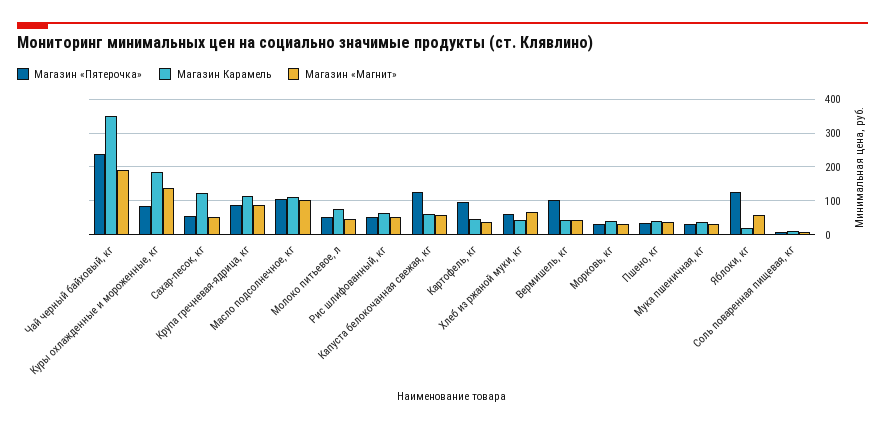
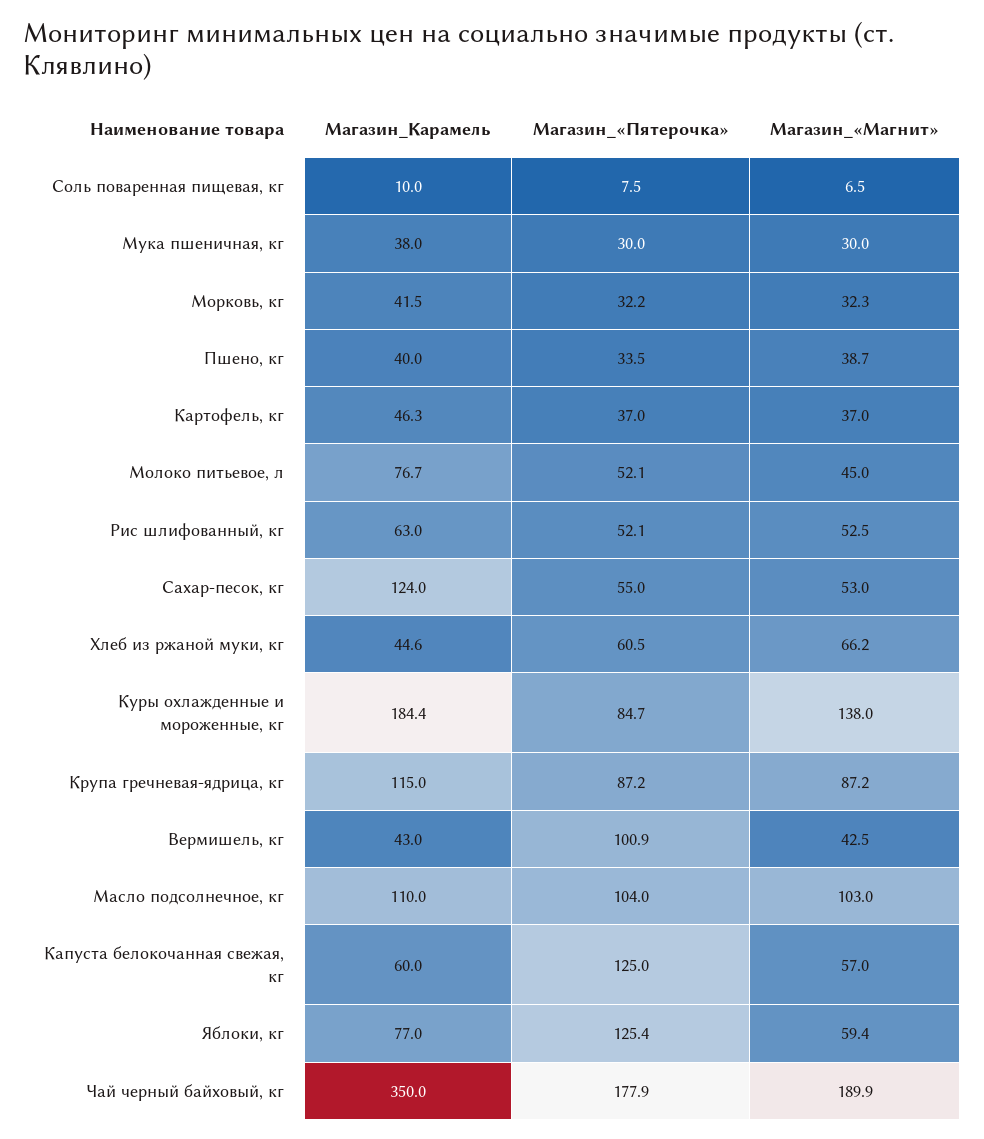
Магазин «Пятерочка», Чай черный байховый, кг: 240 -> 177.9
Магазин «Пятерочка», Картофель, кг: 100 -> 37
Магазин Карамель, Яблоки, кг: 20 -> 77

